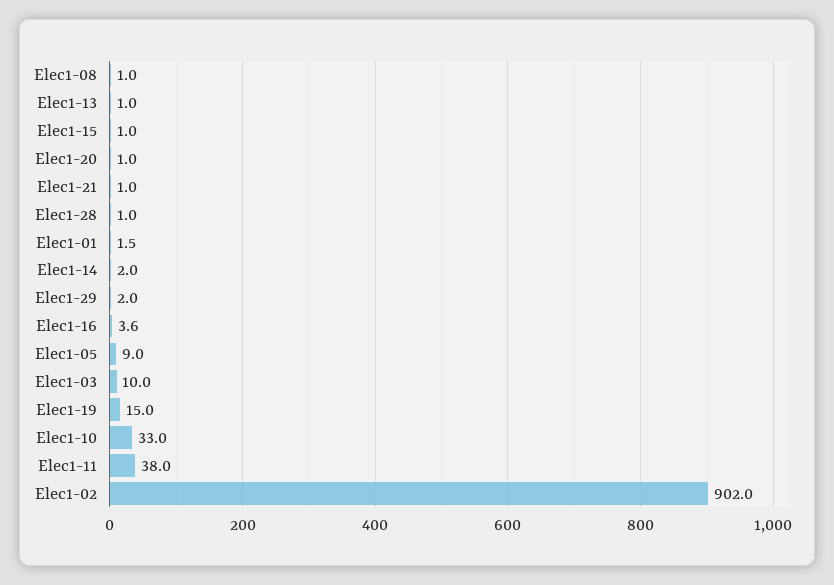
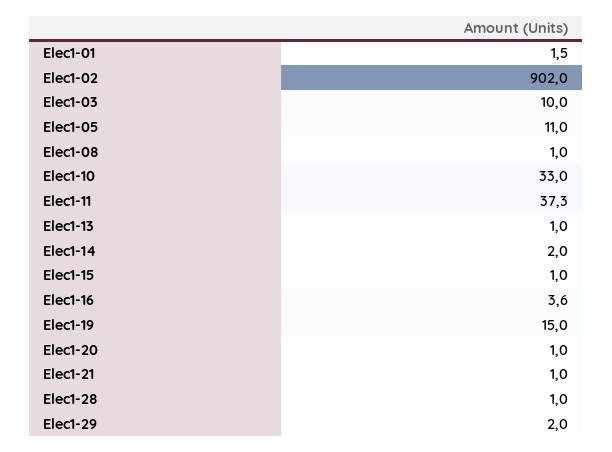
Elec1-05: 9 -> 11
Elec1-11: 38 -> 37.3

